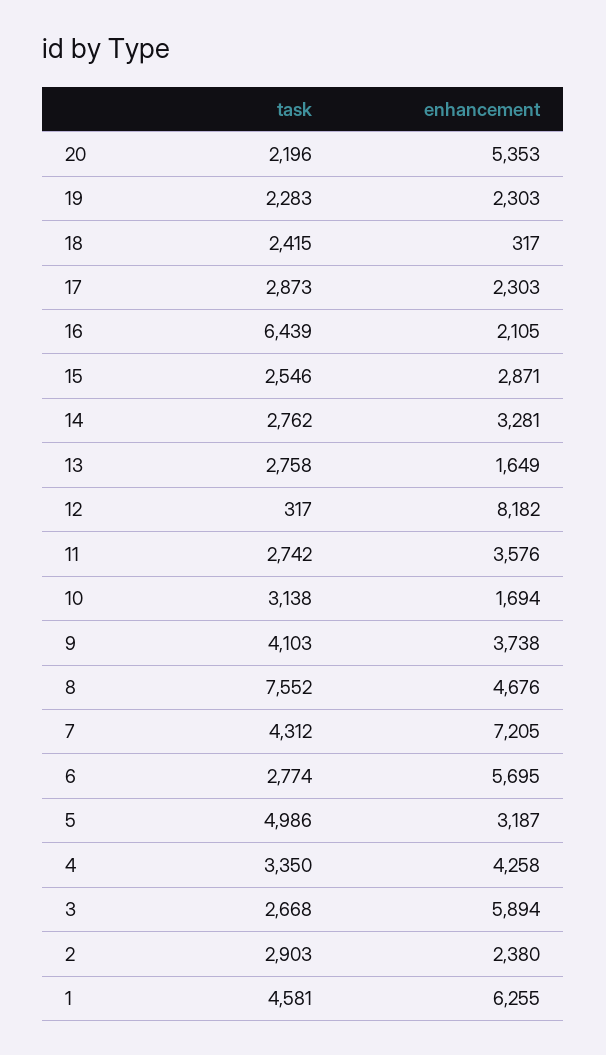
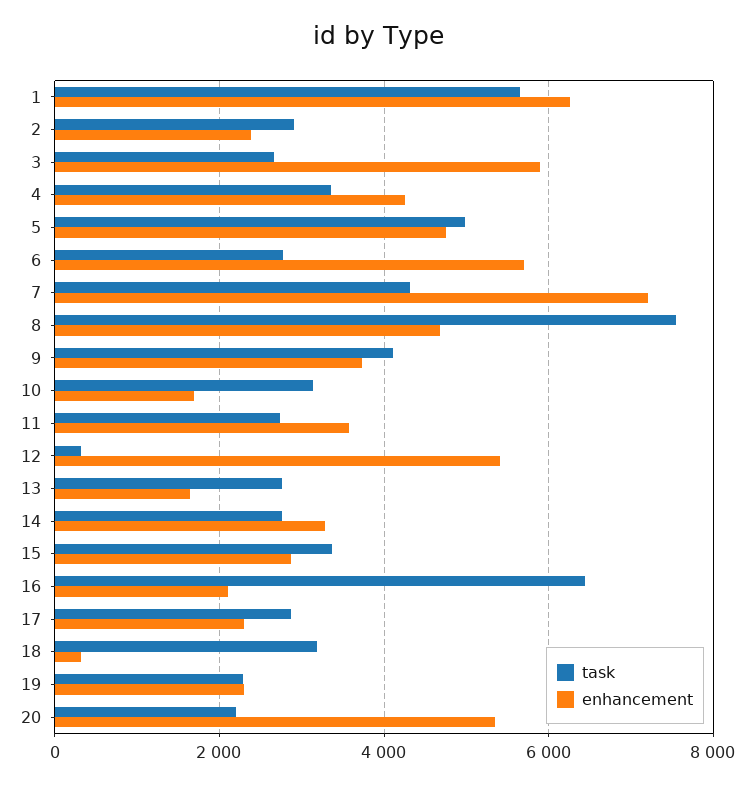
task, 18: 2415 -> 3200
task, 15: 2546 -> 3400
enhancement, 12: 8182 -> 5400
enhancement, 5: 3187 -> 4800
task, 1: 4581 -> 5600

